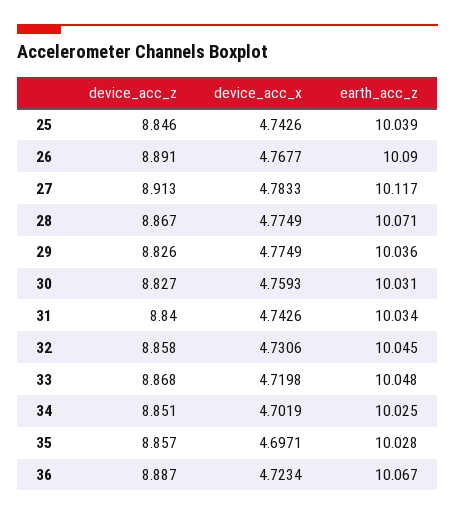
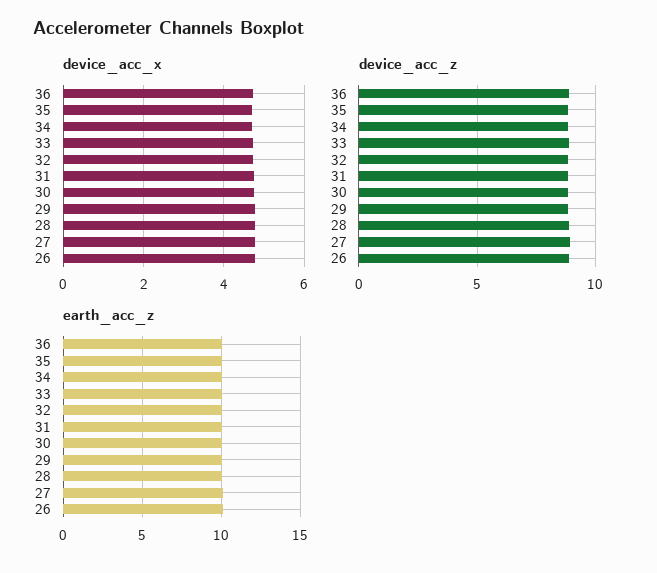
device_acc_z, 25: 8.846 -> none
device_acc_x, 25: 4.7426 -> none
earth_acc_z, 25: 10.039 -> none

